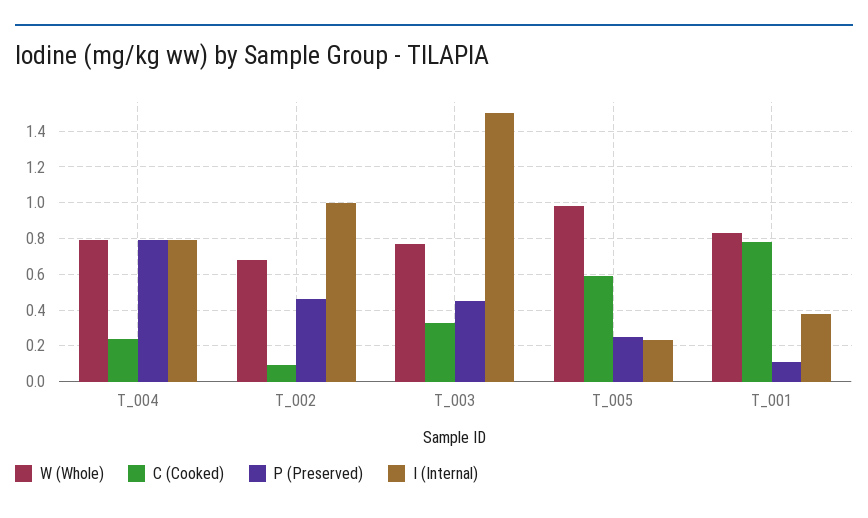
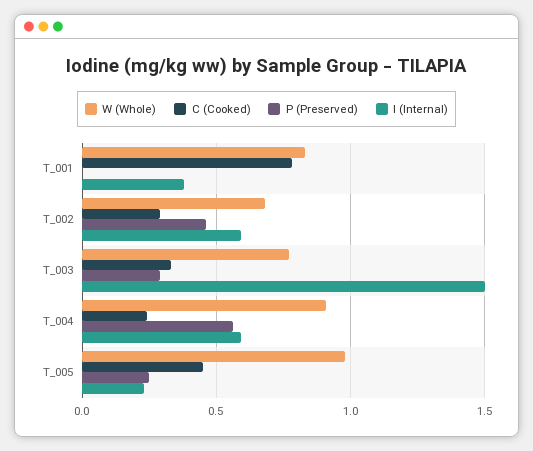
W (Whole), T_004: 0.8 -> 0.9
P (Preserved), T_004: 0.8 -> 0.55
I (Internal), T_004: 0.8 -> 0.6
C (Cooked), T_002: 0.1 -> 0.3
I (Internal), T_002: 1 -> 0.6
P (Preserved), T_003: 0.45 -> 0.3
C (Cooked), T_005: 0.6 -> 0.45
P (Preserved), T_001: 0.1 -> 0

